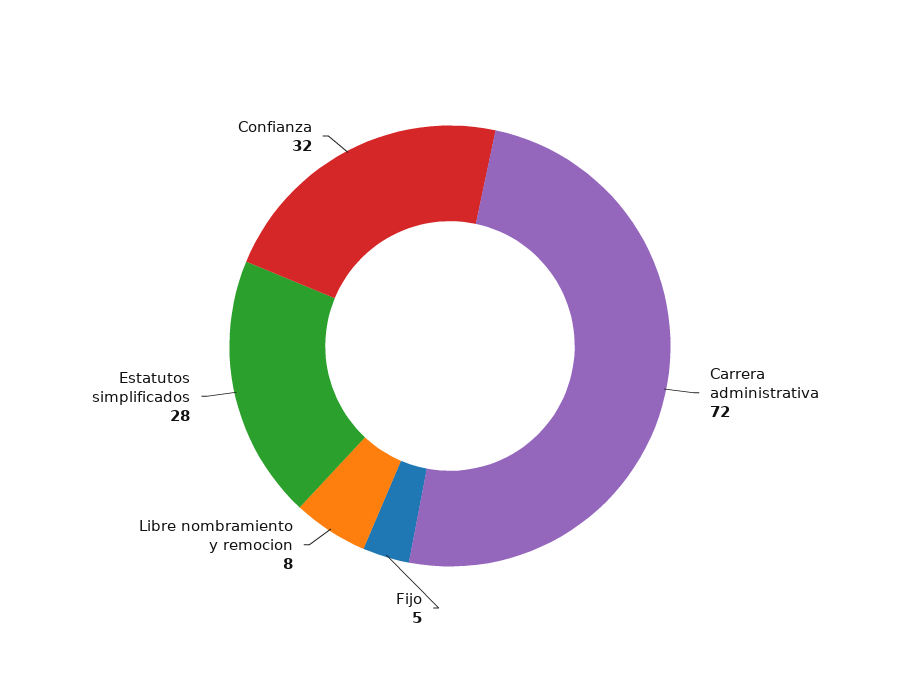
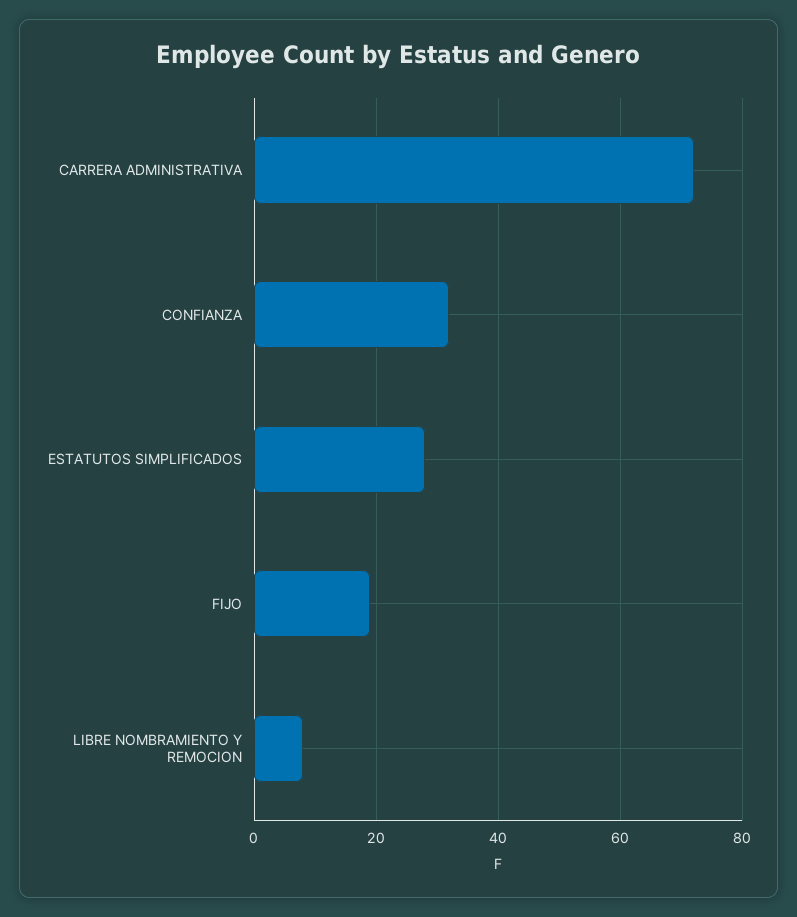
Fijo: 5 -> 20

